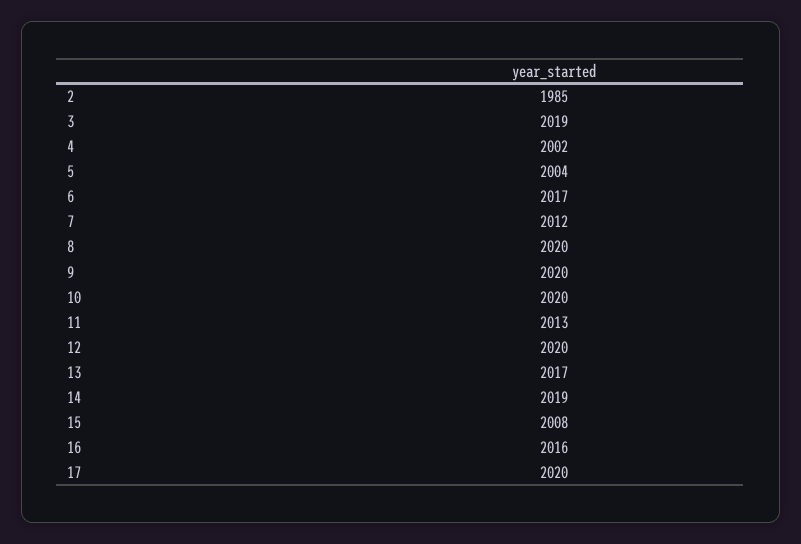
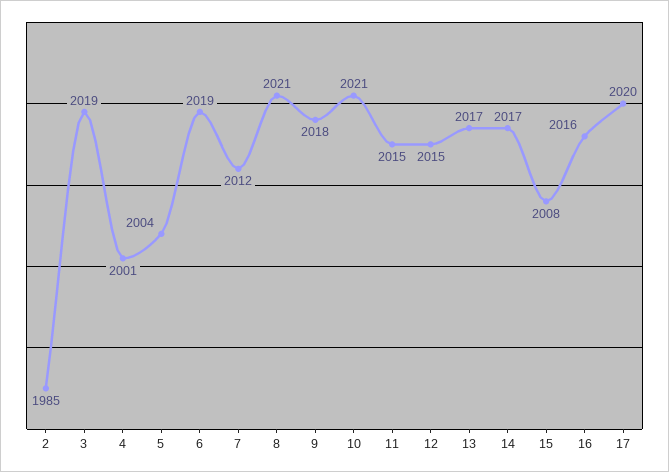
4: 2002 -> 2001
6: 2017 -> 2019
8: 2020 -> 2021
9: 2020 -> 2018
10: 2020 -> 2021
11: 2013 -> 2015
12: 2020 -> 2015
14: 2019 -> 2017

